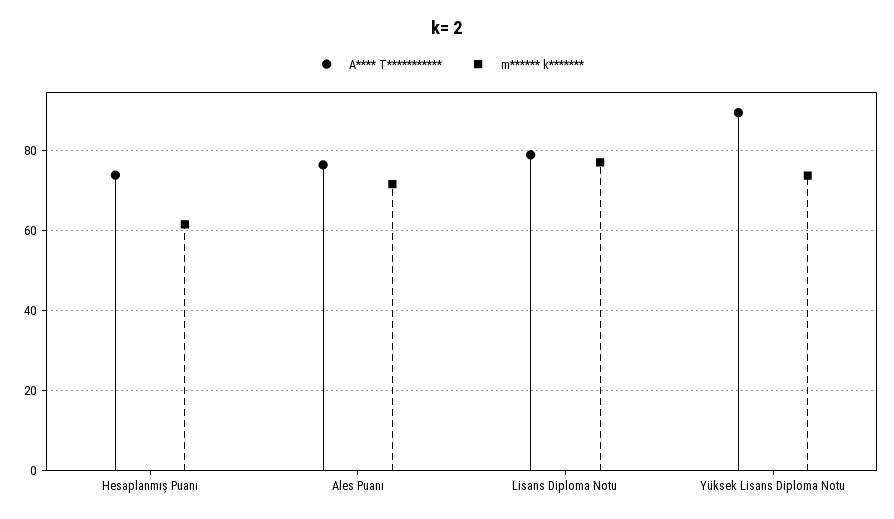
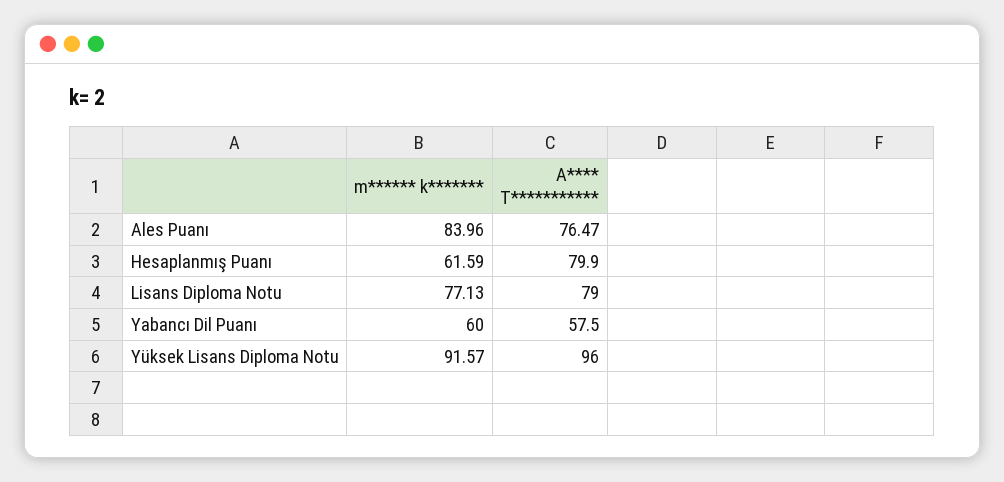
A**** T***********, Hesaplanmış Puanı: 74 -> 79.9
m****** k*******, Ales Puanı: 72 -> 83.96
A**** T***********, Yüksek Lisans Diploma Notu: 90 -> 96
m****** k*******, Yüksek Lisans Diploma Notu: 74 -> 91.57
m****** k*******, Yabancı Dil Puanı: none -> 60
A**** T***********, Yabancı Dil Puanı: none -> 57.5

